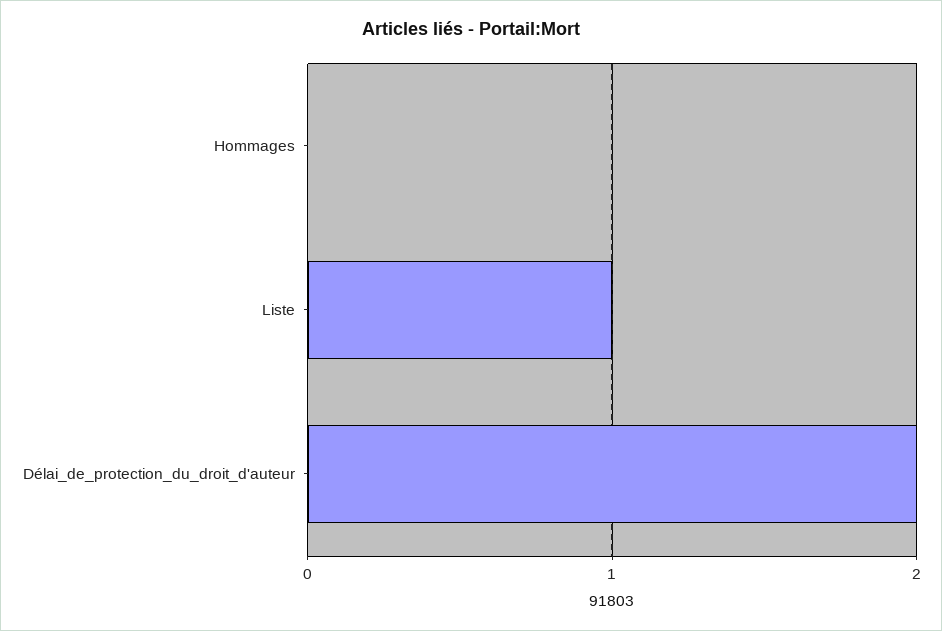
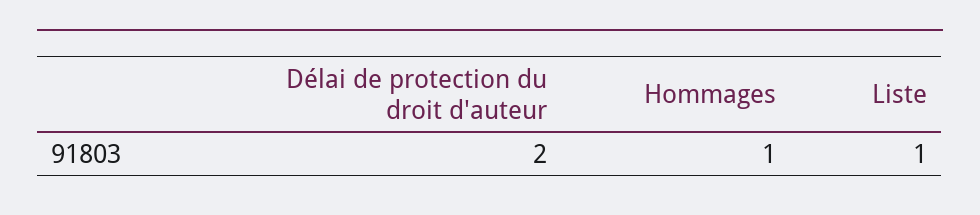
Hommages: 0 -> 1

